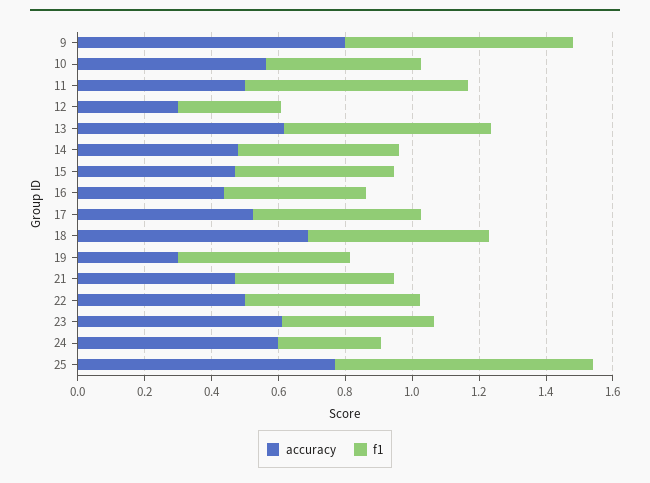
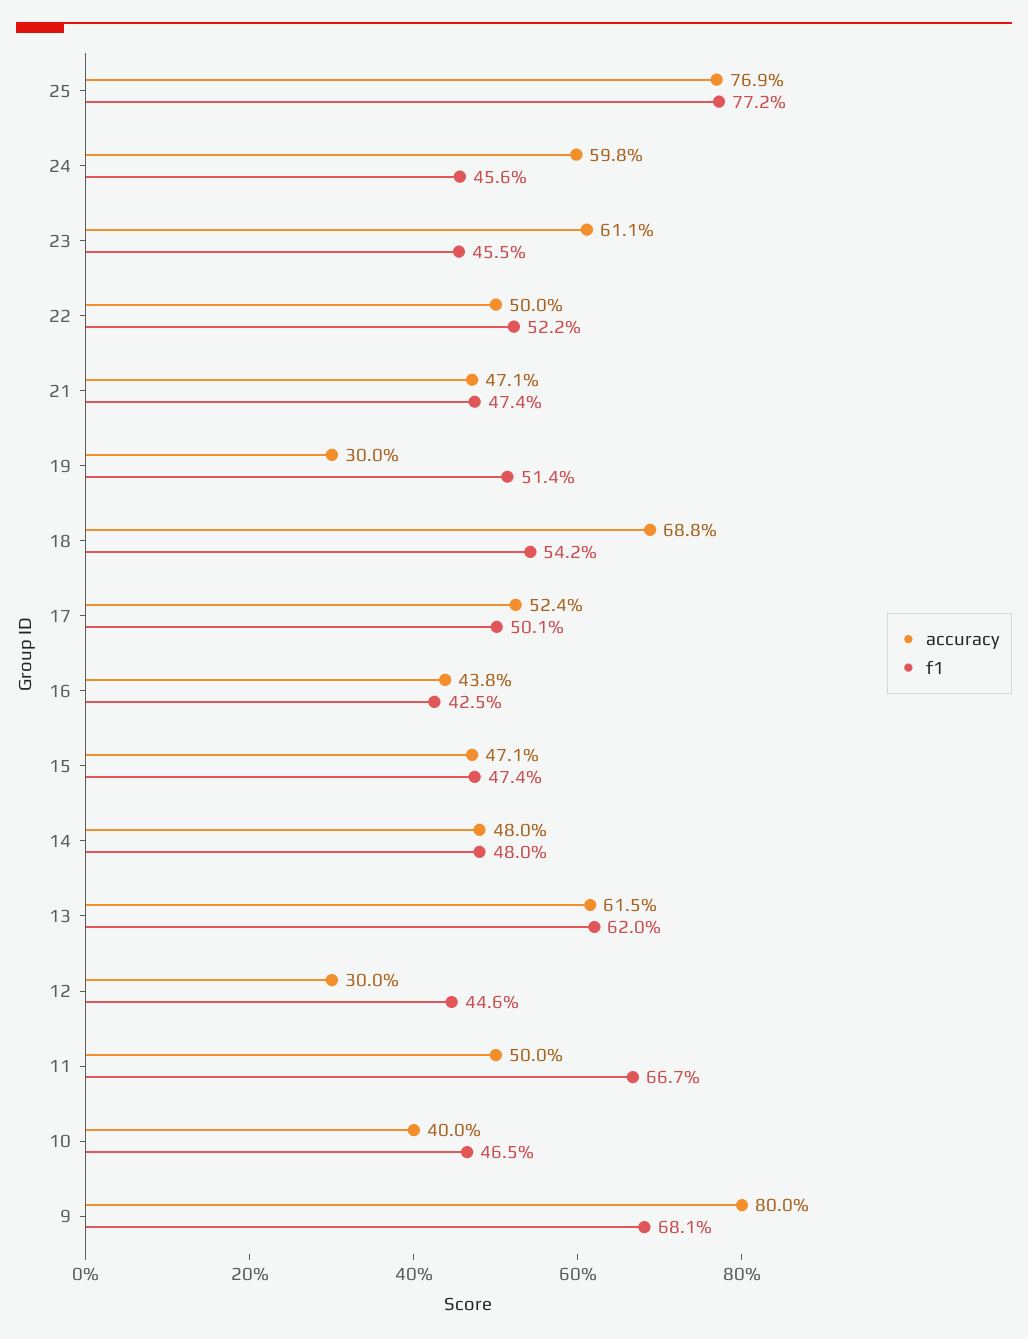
accuracy, 10: 0.55 -> 0.4
f1, 12: 0.3 -> 0.446
f1, 24: 0.3 -> 0.456

